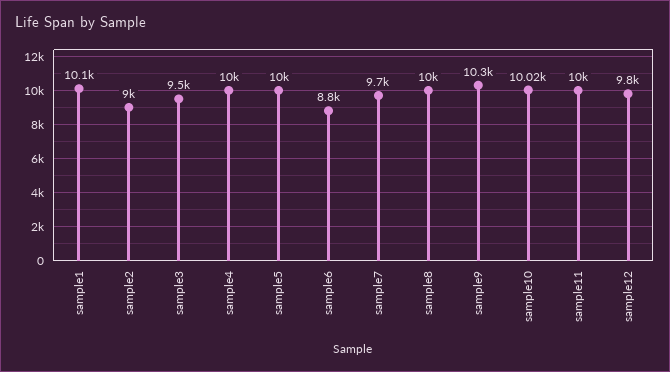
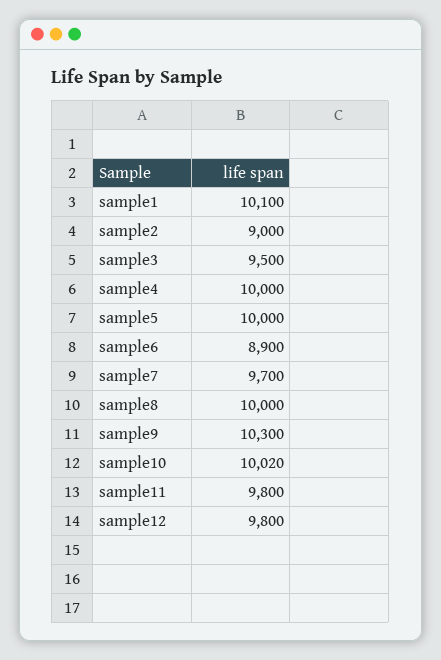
sample6: 8800 -> 8900
sample11: 10000 -> 9800

